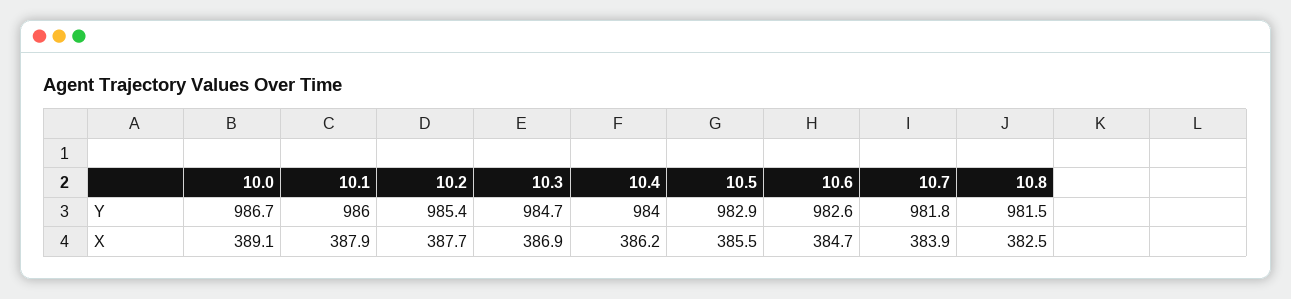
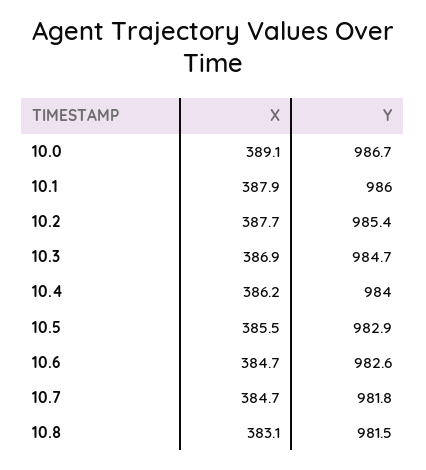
10.7, X: 383.9 -> 384.7
10.8, X: 382.5 -> 383.1

